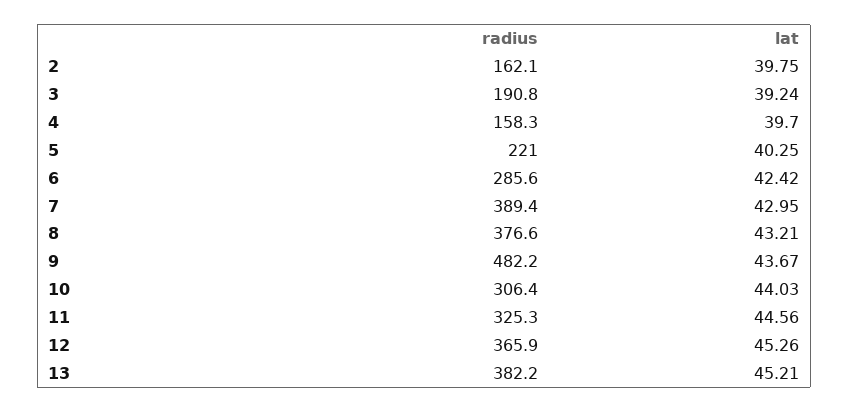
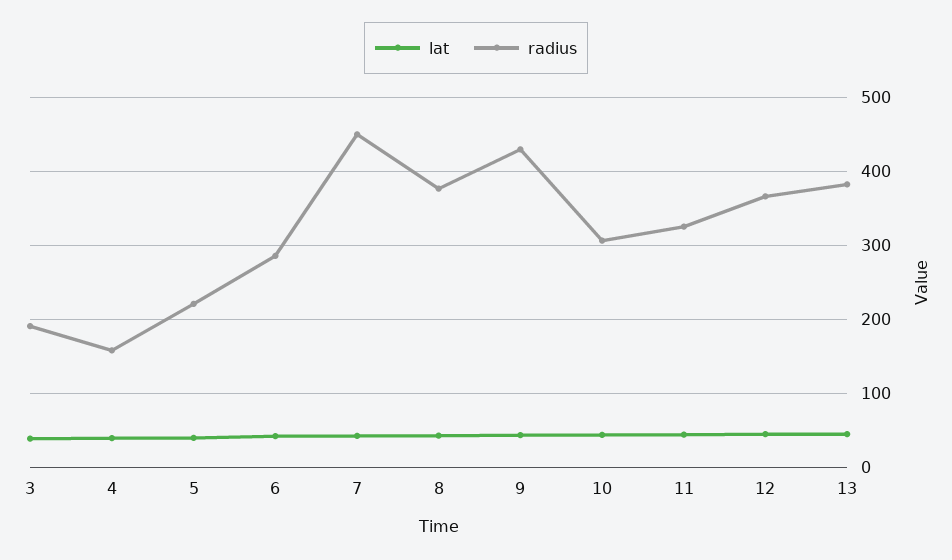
radius, 2: 162.1 -> none
lat, 2: 39.75 -> none
radius, 7: 389.4 -> 450
radius, 9: 482.2 -> 430

